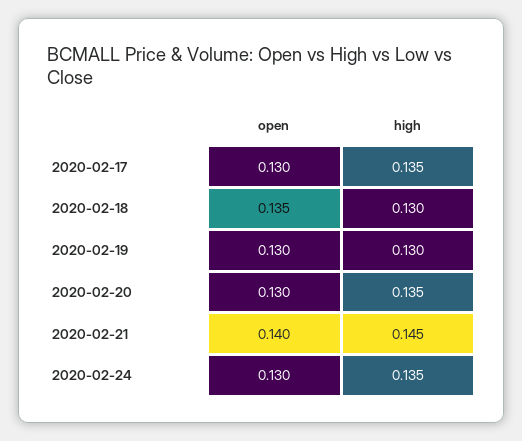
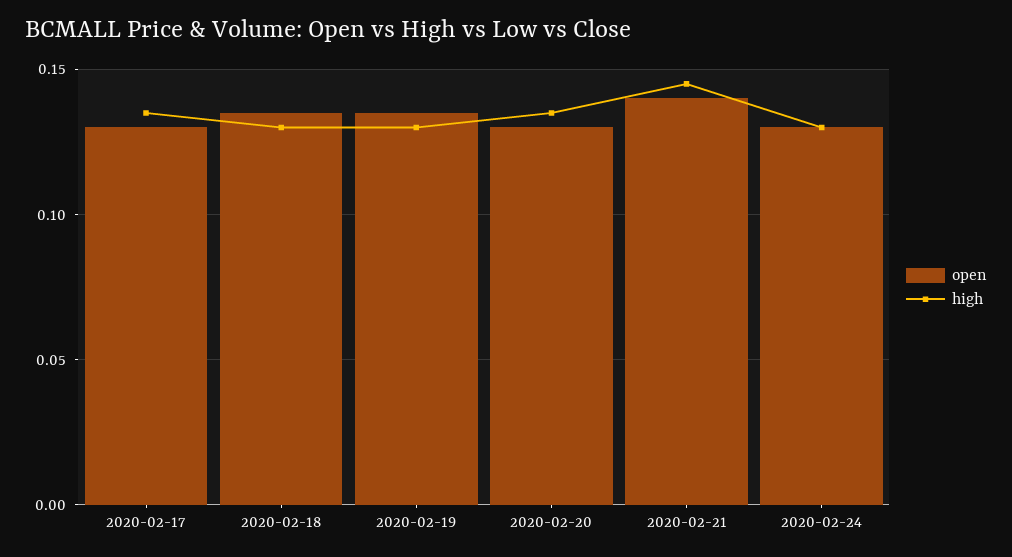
open, 2020-02-19: 0.13 -> 0.135
high, 2020-02-24: 0.135 -> 0.13

